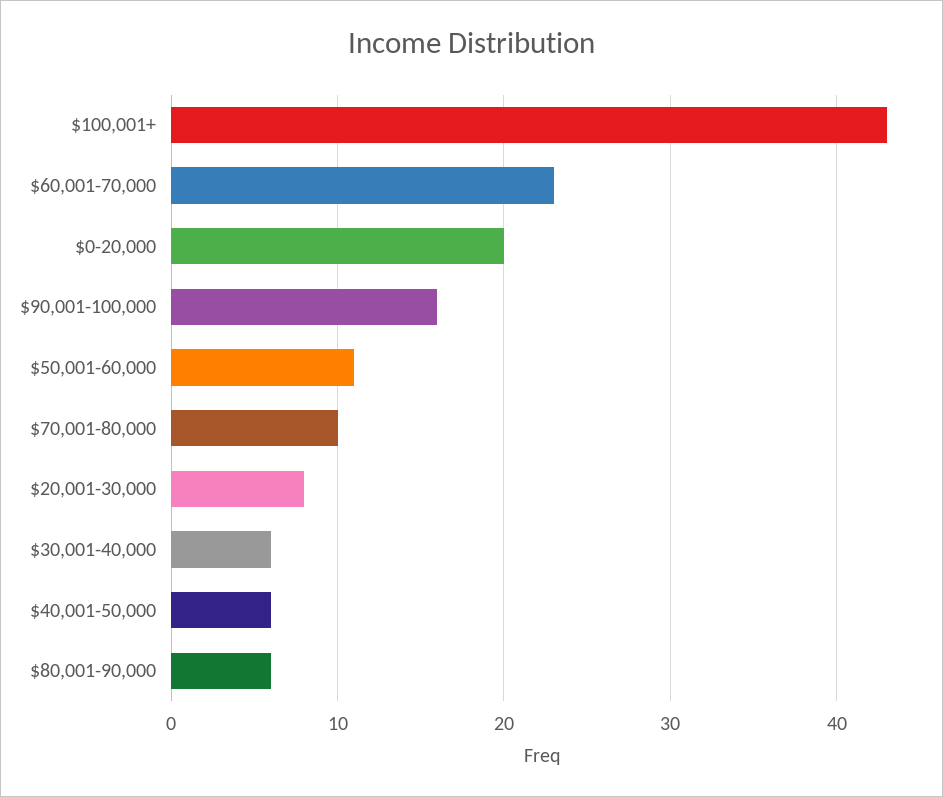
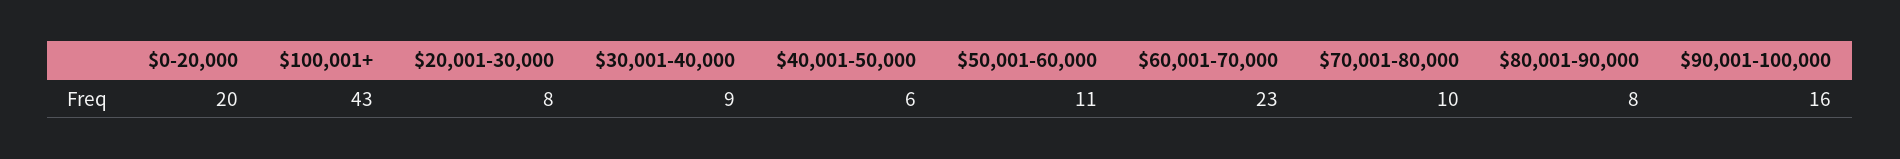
$30,001-40,000: 6 -> 9
$80,001-90,000: 6 -> 8

